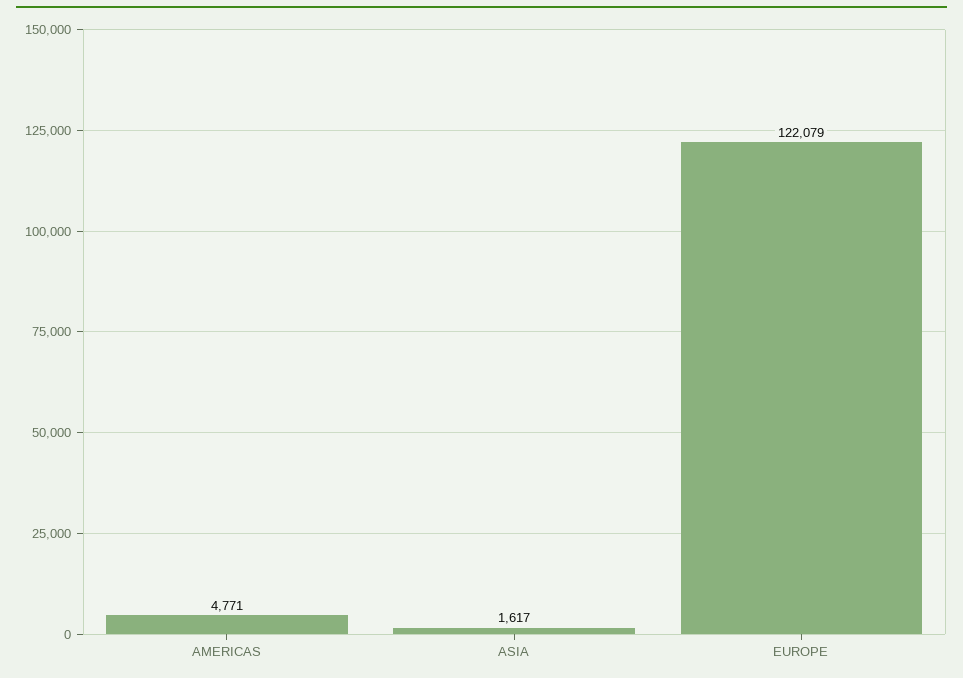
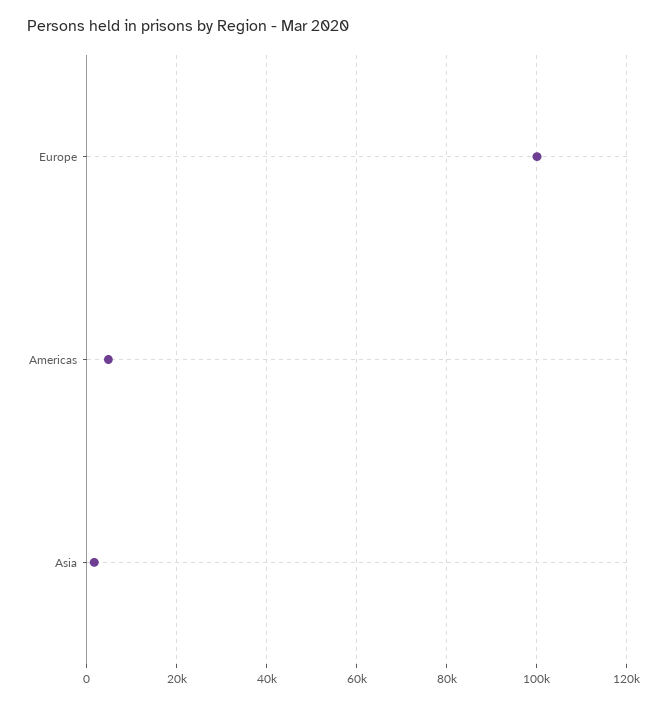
EUROPE: 122079 -> 100000

